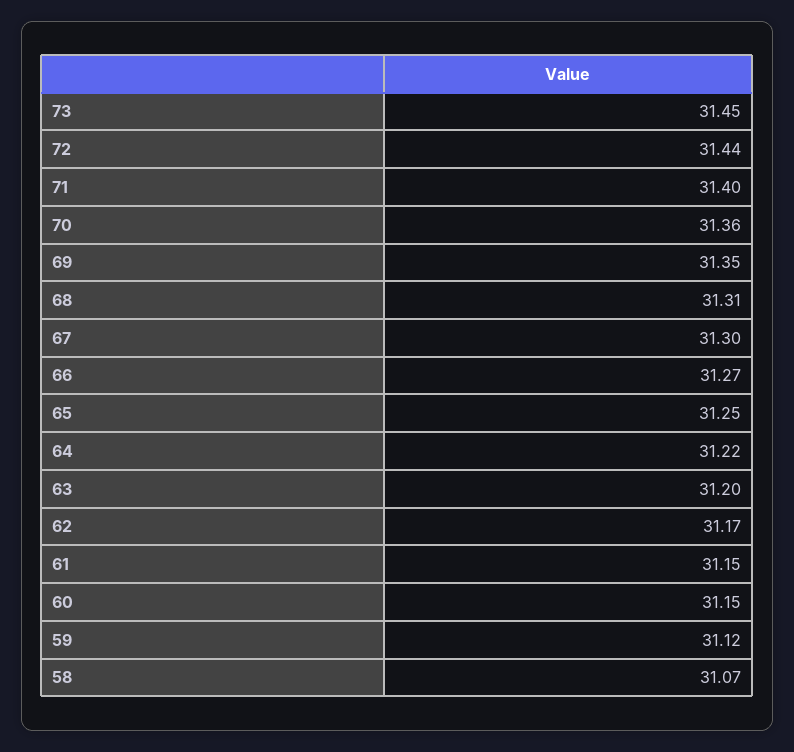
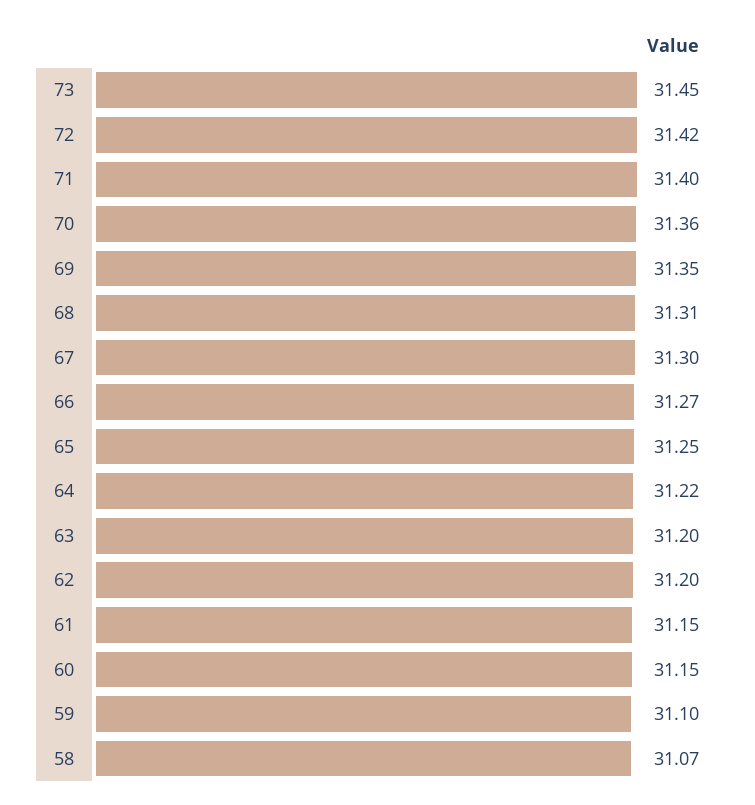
72: 31.44 -> 31.42
62: 31.17 -> 31.2
59: 31.12 -> 31.1

